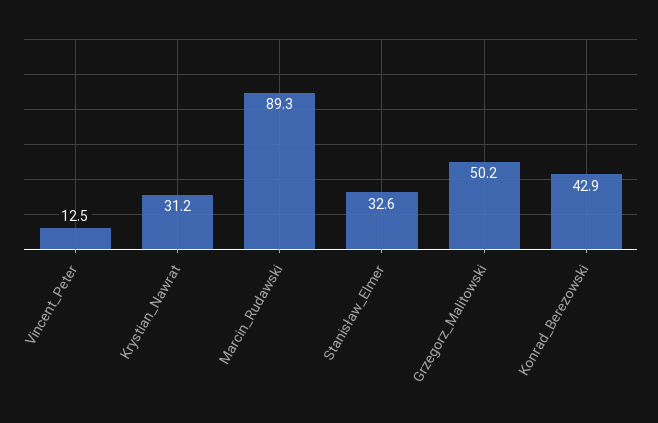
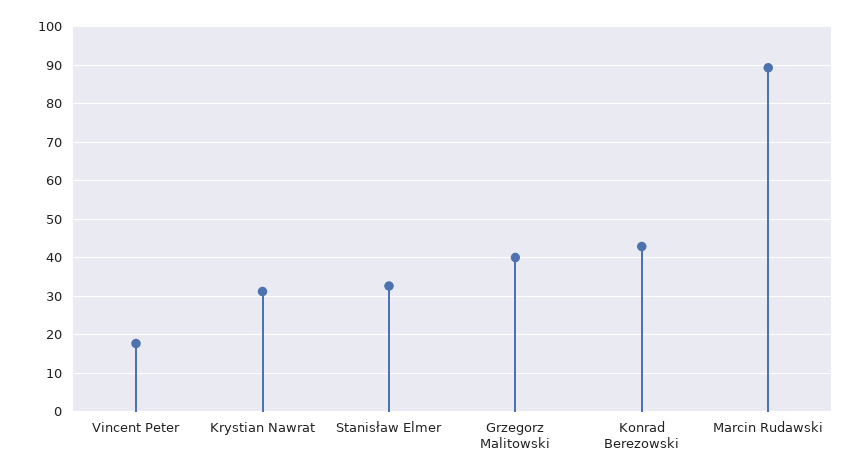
Vincent_Peter: 12.5 -> 18
Grzegorz_Malitowski: 50.2 -> 40

